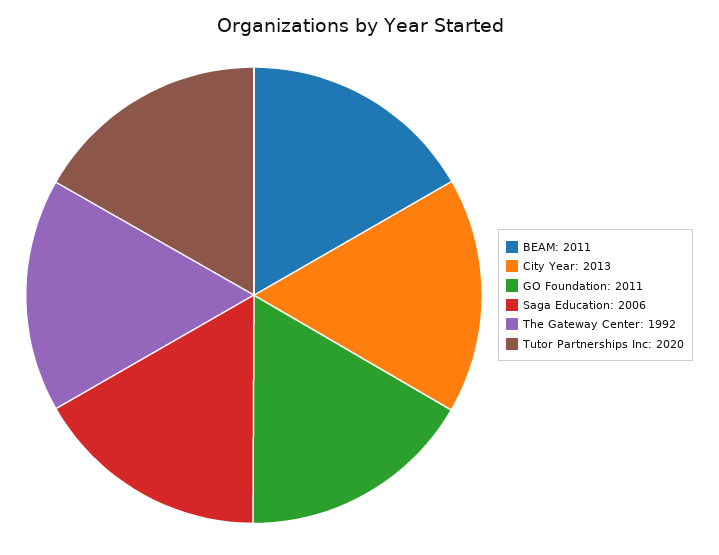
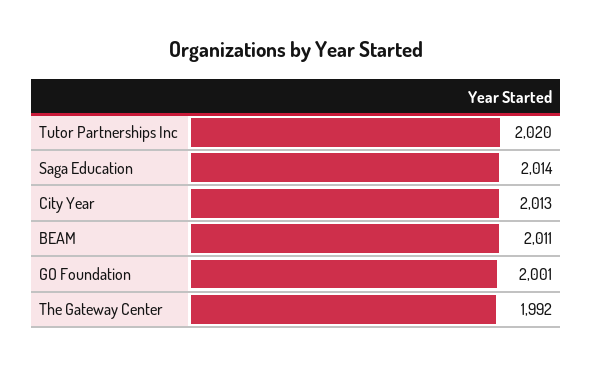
GO Foundation: 2011 -> 2001
Saga Education: 2006 -> 2014

